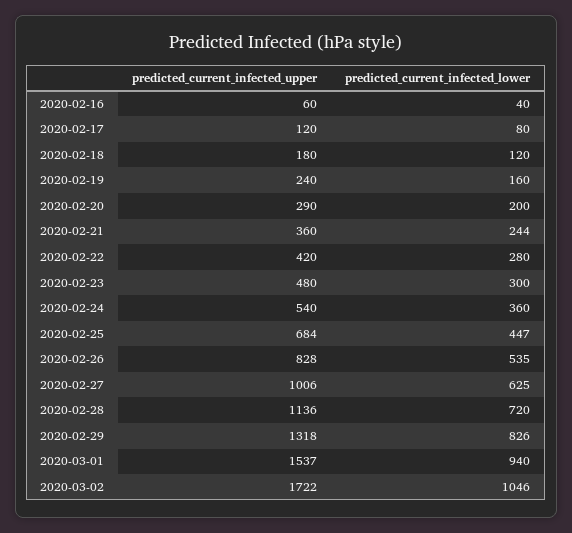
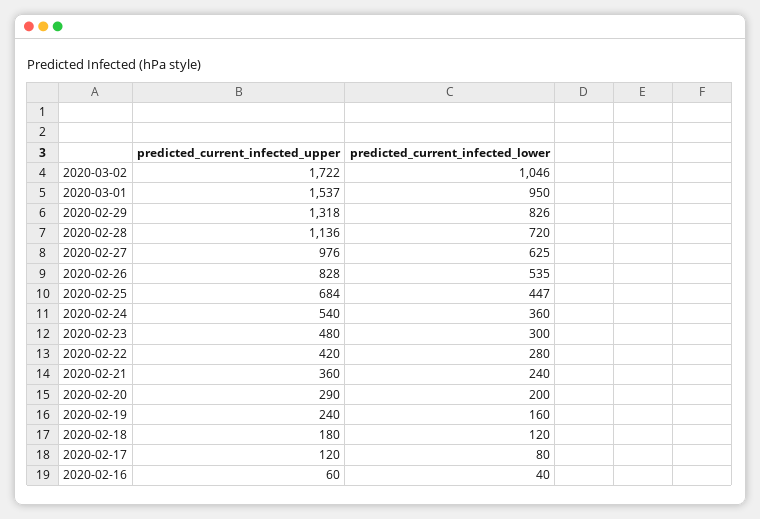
predicted_current_infected_lower, 2020-02-21: 244 -> 240
predicted_current_infected_upper, 2020-02-27: 1006 -> 976
predicted_current_infected_lower, 2020-03-01: 940 -> 950

